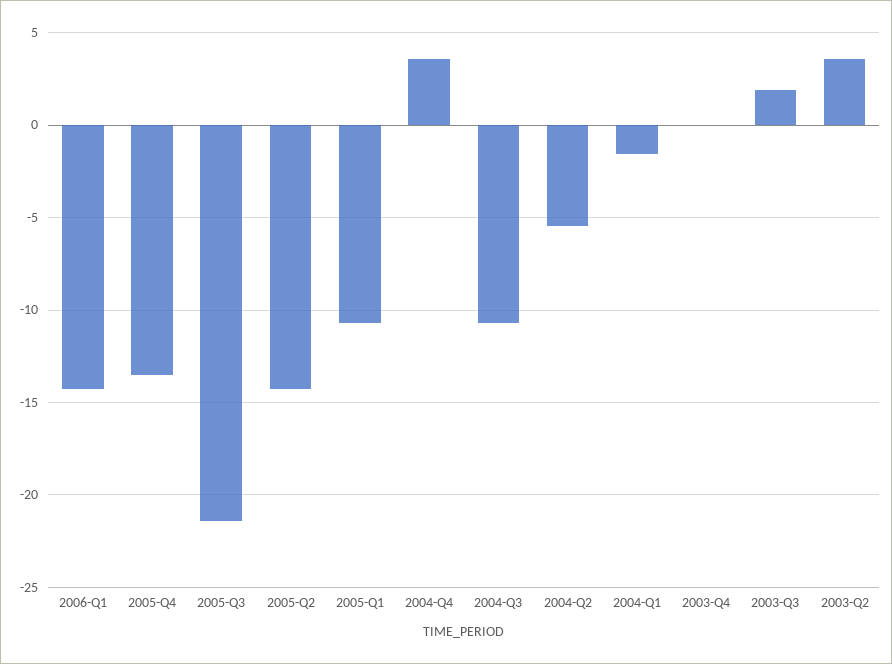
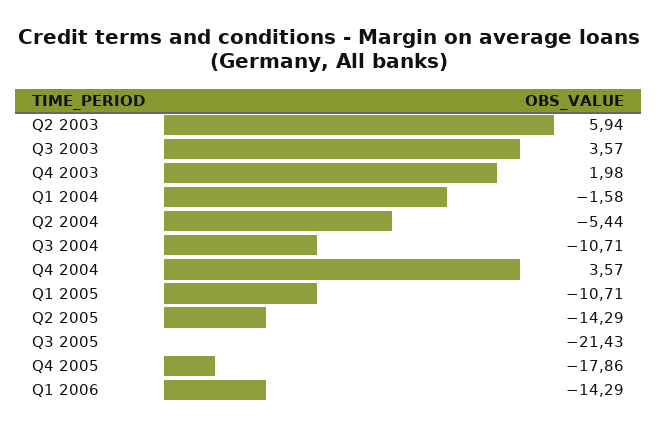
2005-Q4: -13.5 -> -17.86
2003-Q4: 0 -> 1.98
2003-Q3: 2 -> 3.57
2003-Q2: 3.5 -> 5.94

